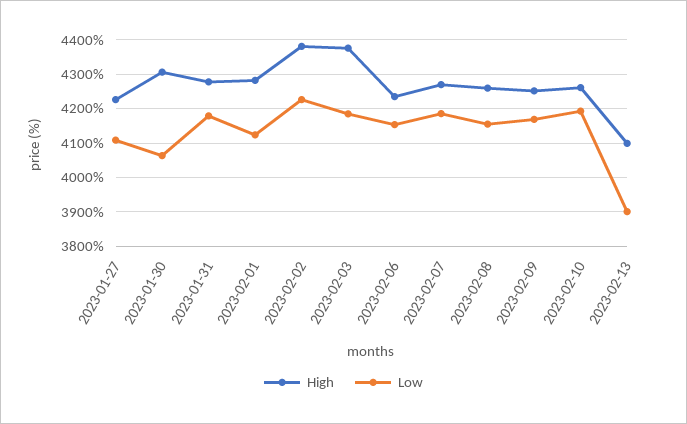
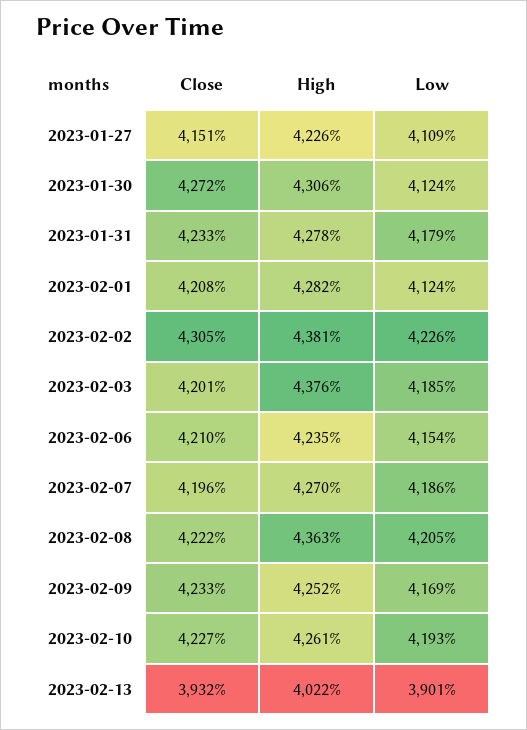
Low, 2023-01-30: 4060 -> 4124
High, 2023-02-08: 4260 -> 4363
Low, 2023-02-08: 4160 -> 4205
High, 2023-02-13: 4100 -> 4022
Close, 2023-01-27: none -> 4151
Close, 2023-01-30: none -> 4272
Close, 2023-01-31: none -> 4233
Close, 2023-02-01: none -> 4208
Close, 2023-02-02: none -> 4305
Close, 2023-02-03: none -> 4201
Close, 2023-02-06: none -> 4210
Close, 2023-02-07: none -> 4196
Close, 2023-02-08: none -> 4222
Close, 2023-02-09: none -> 4233
Close, 2023-02-10: none -> 4227
Close, 2023-02-13: none -> 3932

